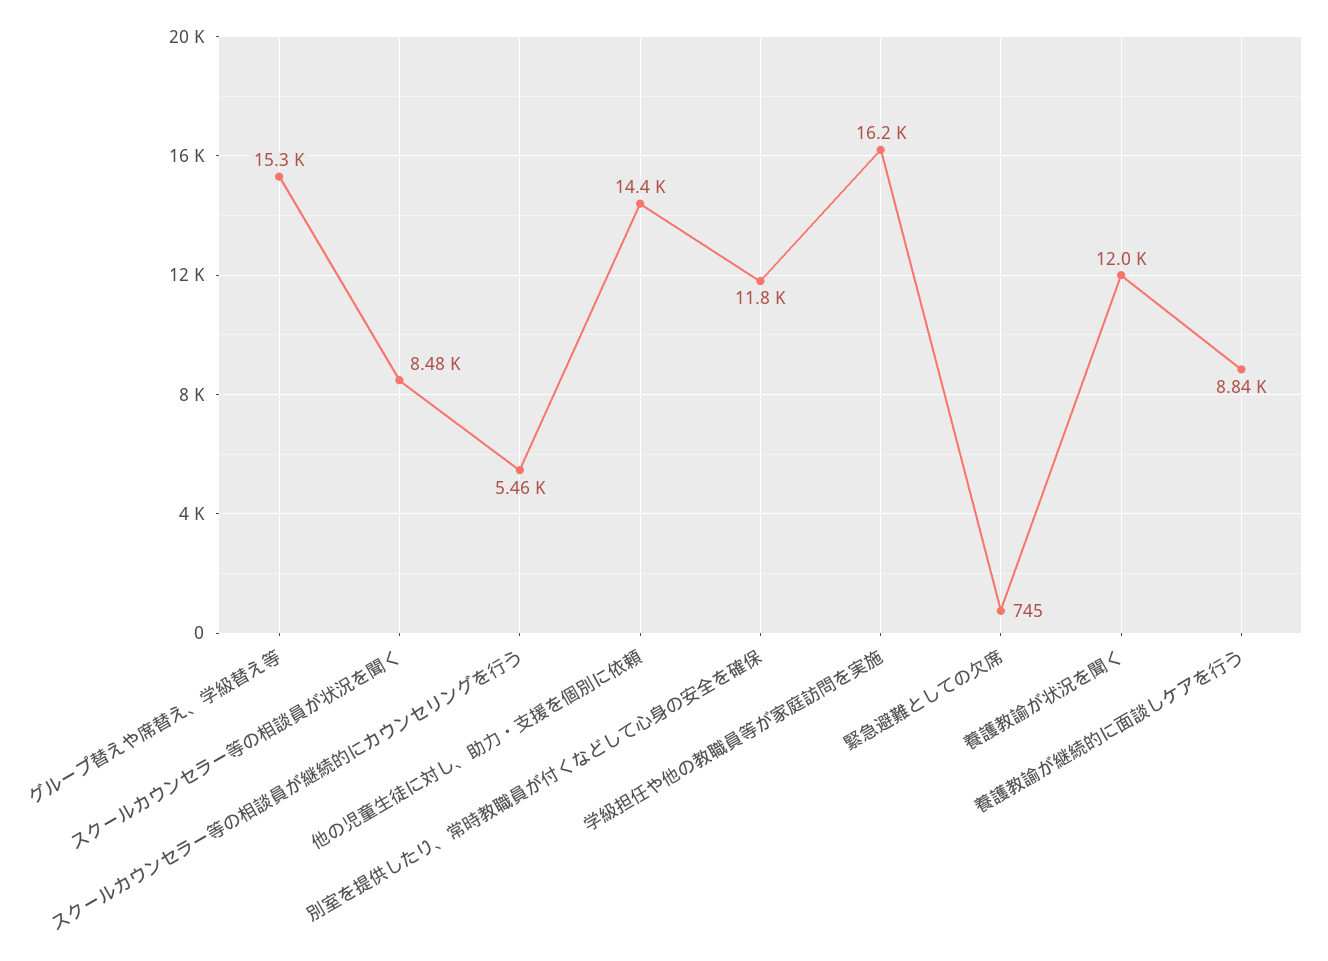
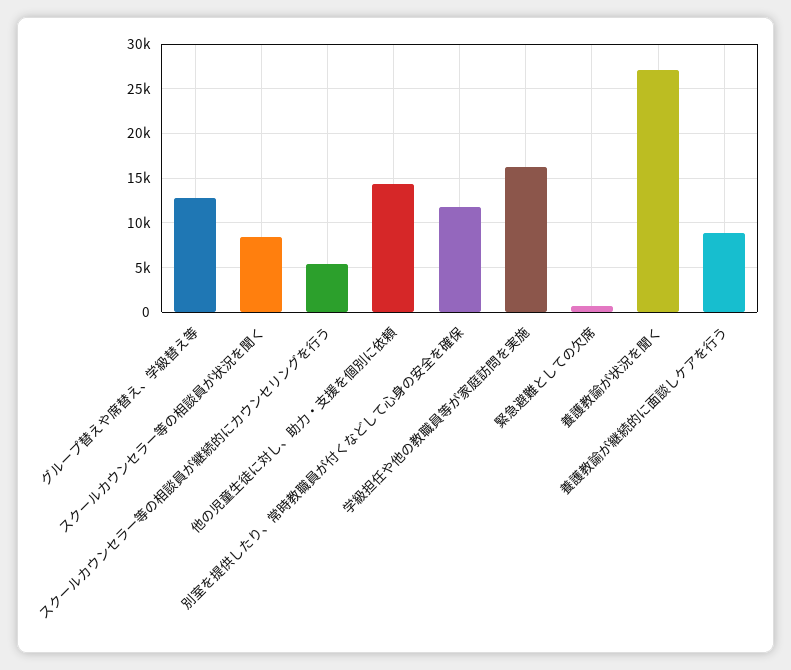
グループ替えや席替え、学級替え等: 15300 -> 13000
養護教諭が状況を聞く: 12000 -> 27000

